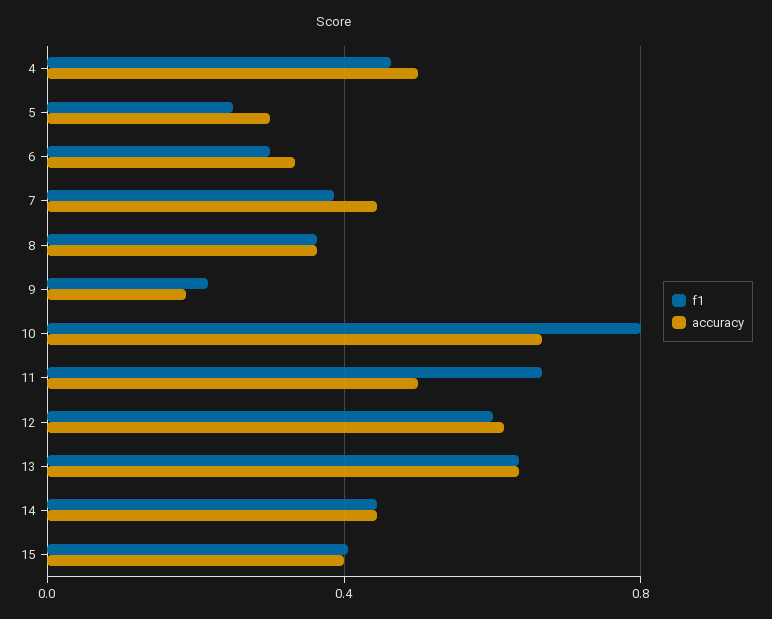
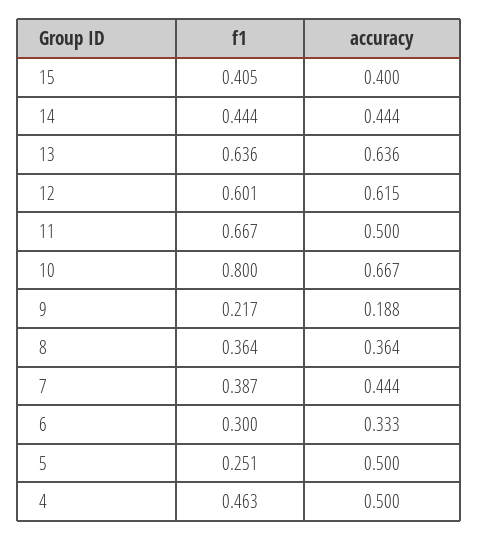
accuracy, 5: 0.3 -> 0.5

